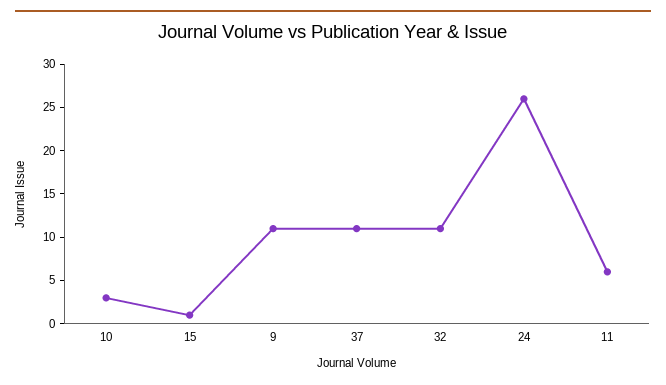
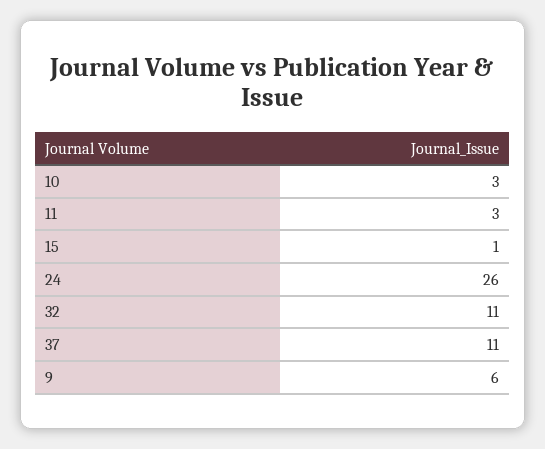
9: 11 -> 6
11: 6 -> 3

